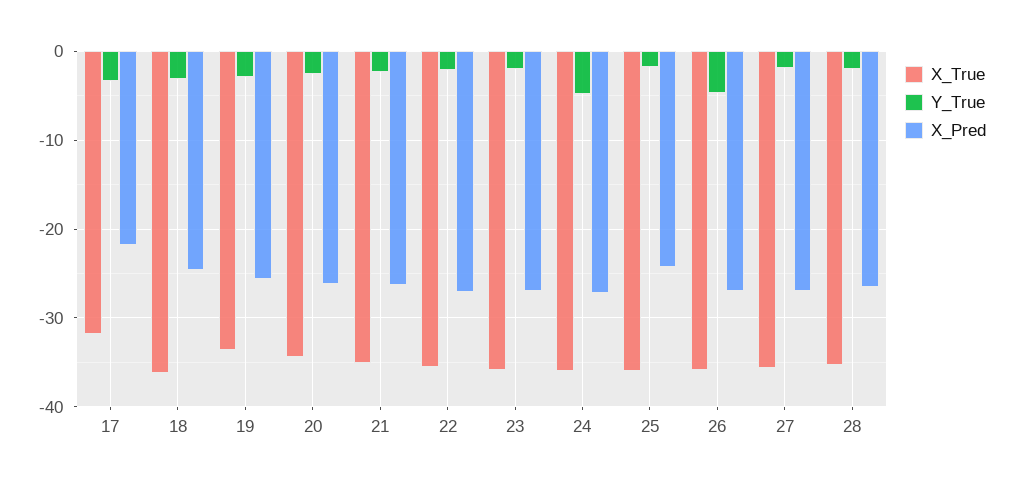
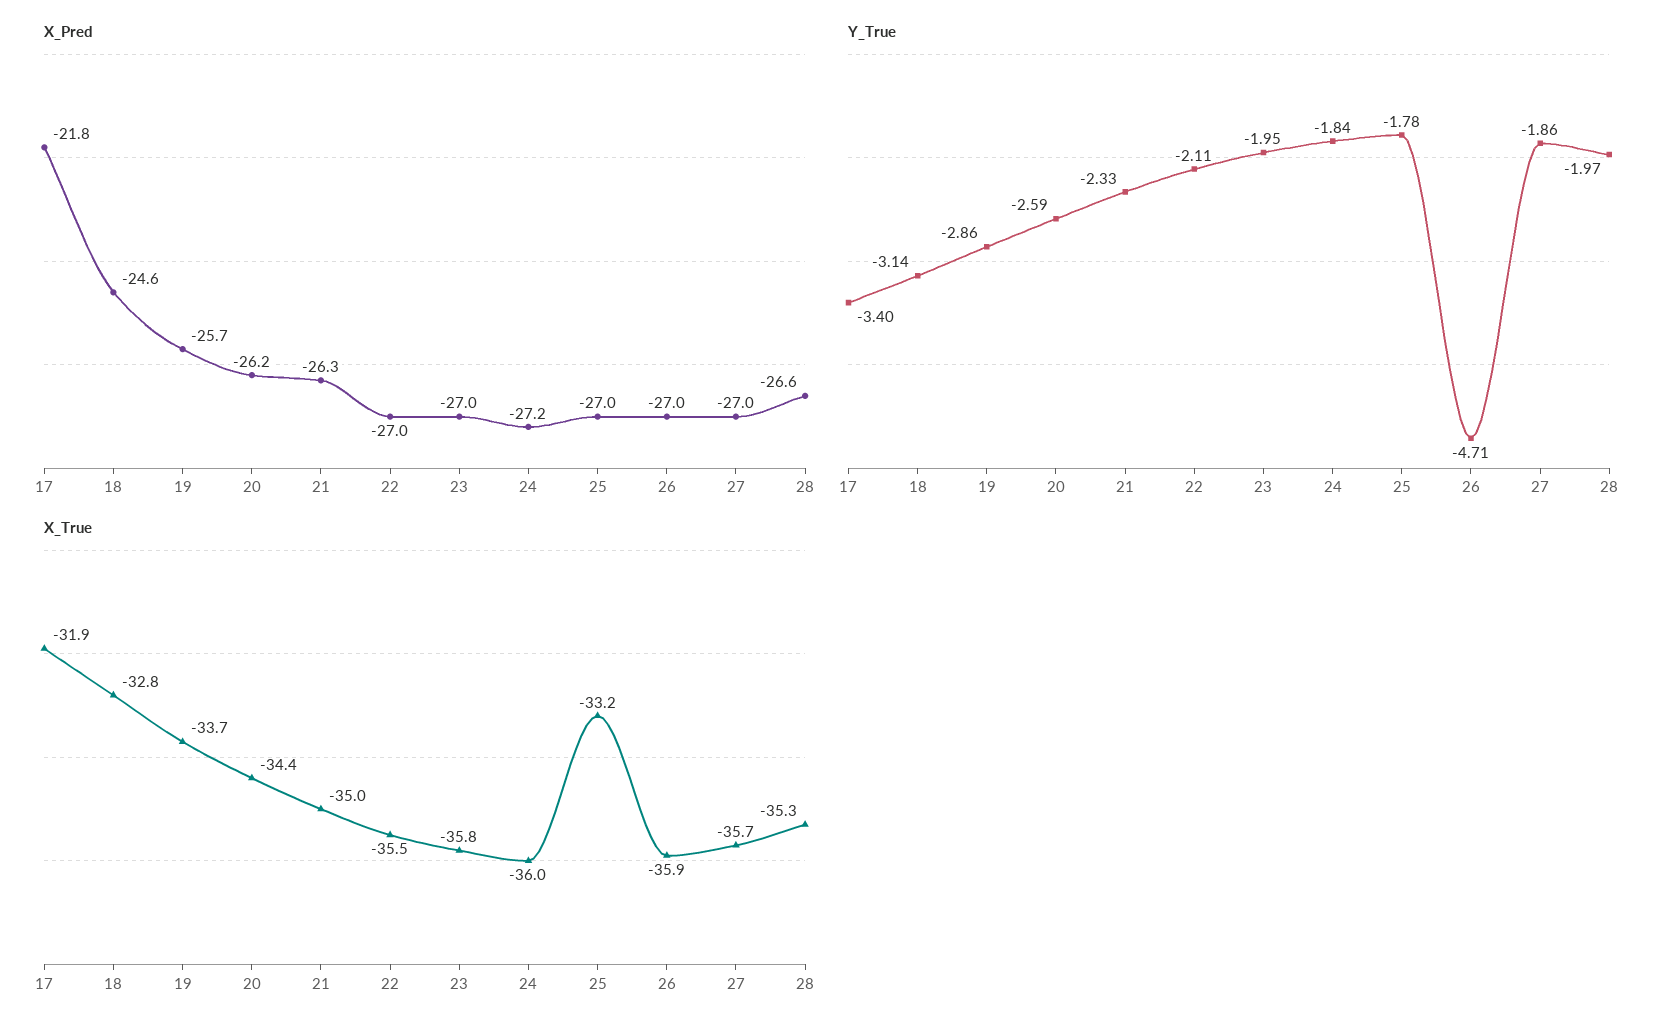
X_True, 18: -36 -> -32.8
Y_True, 24: -5 -> -1.84
X_True, 25: -36 -> -33.2
X_Pred, 25: -24 -> -27

